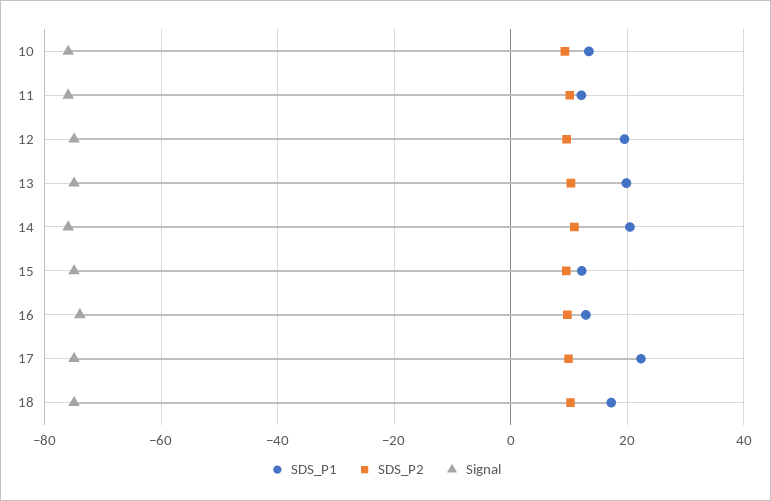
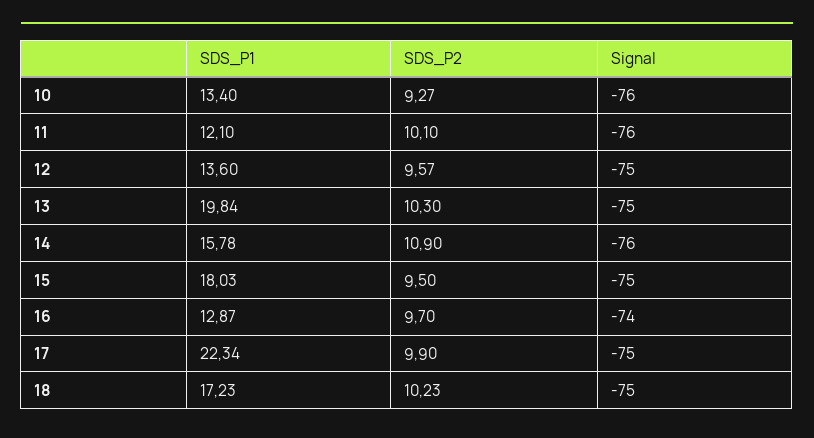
SDS_P1, 12: 20 -> 13.6
SDS_P1, 14: 20 -> 15.78
SDS_P1, 15: 12 -> 18.03

